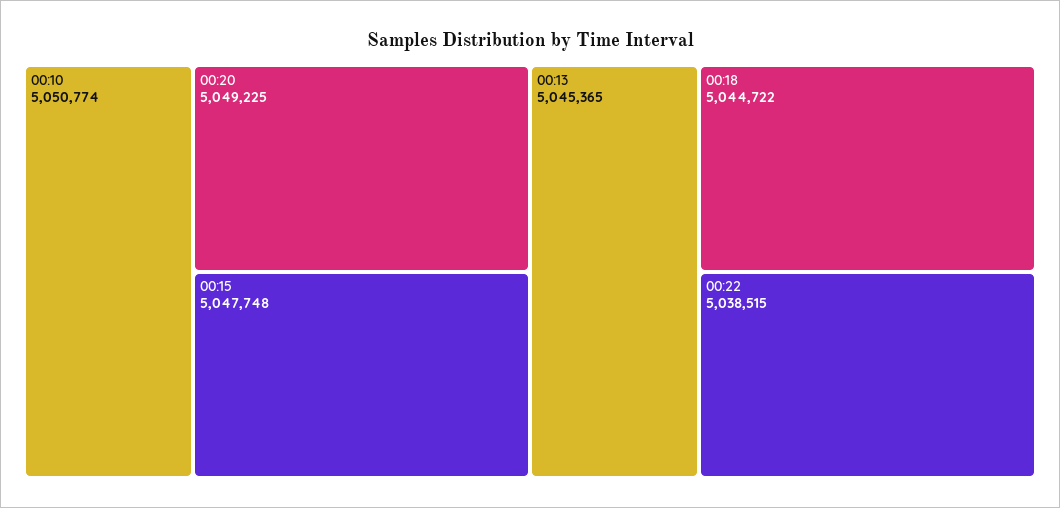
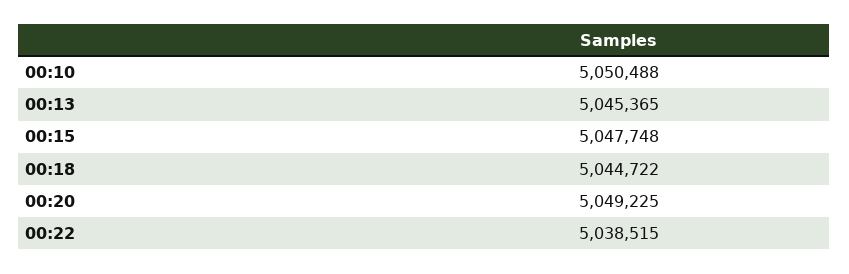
00:10: 5050774 -> 5050488

